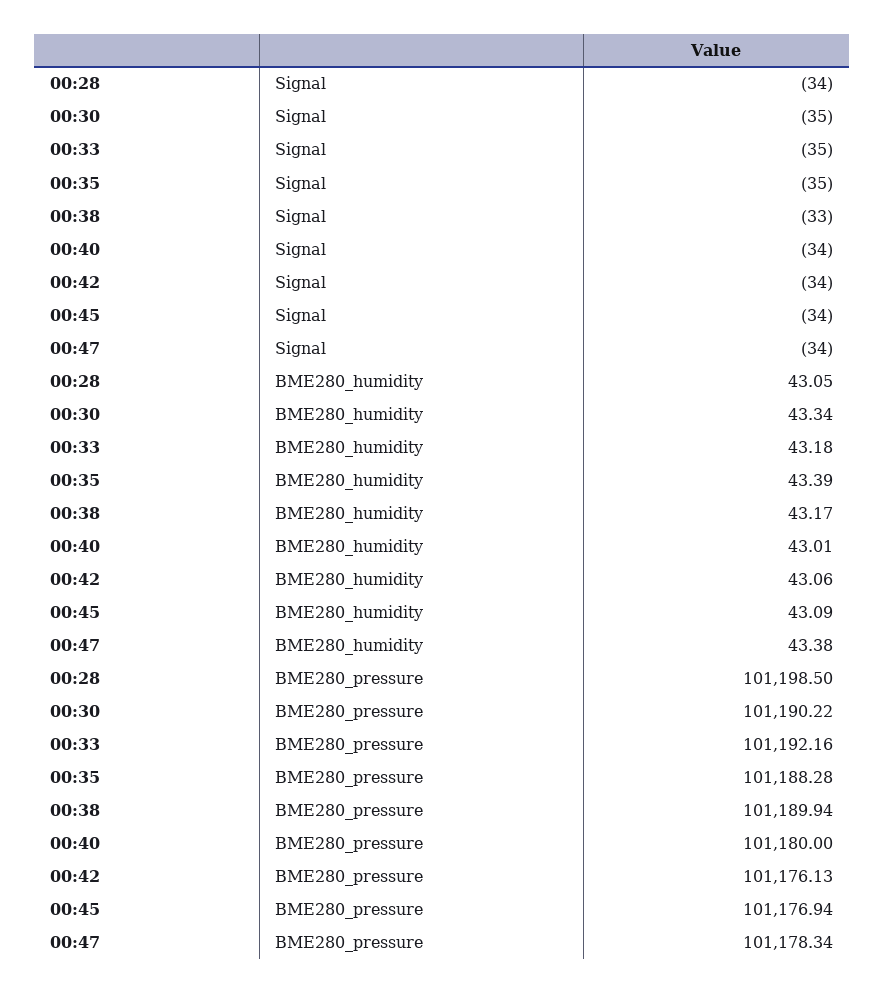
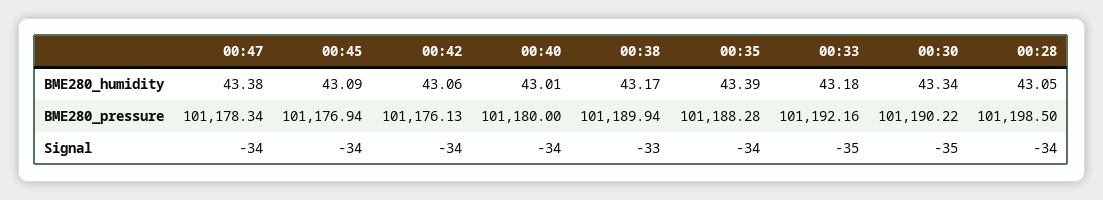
00:35, Signal: -35 -> -34

